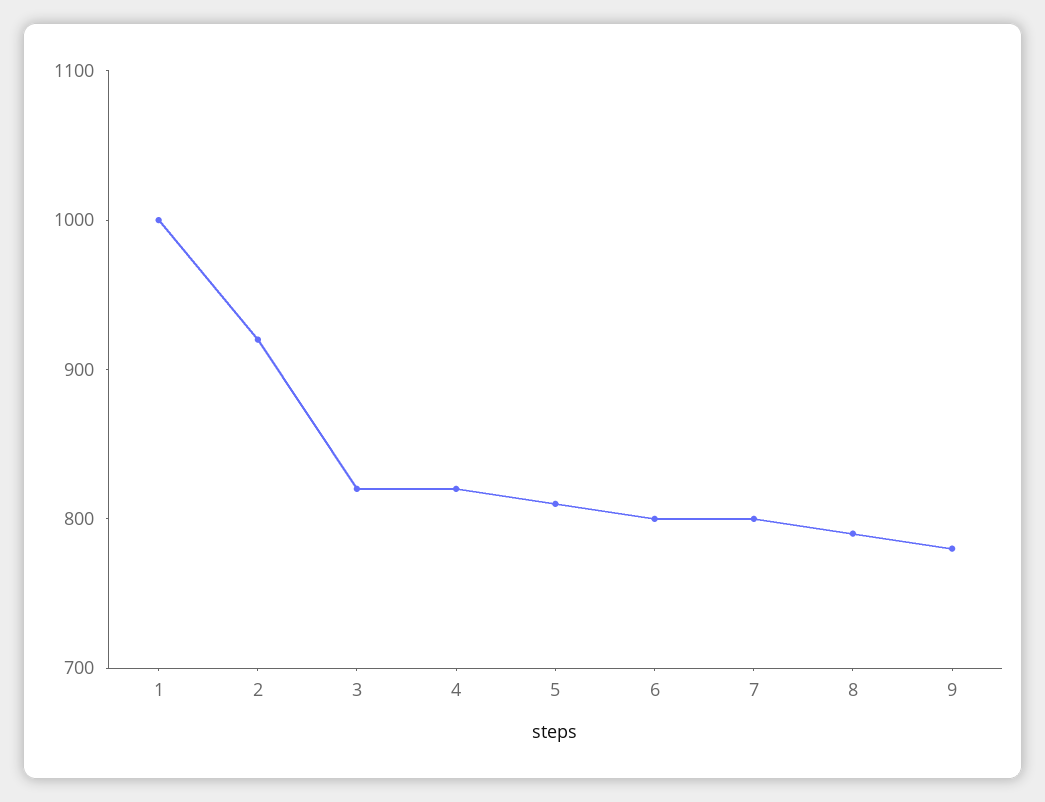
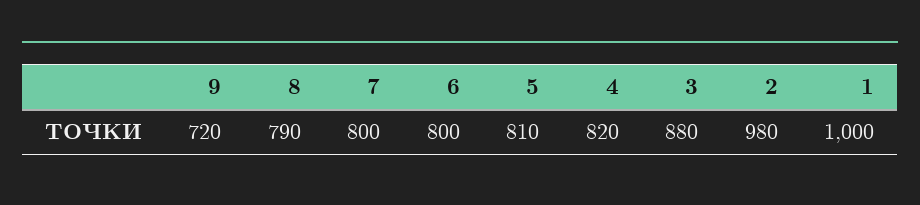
2: 920 -> 980
3: 820 -> 880
9: 780 -> 720

